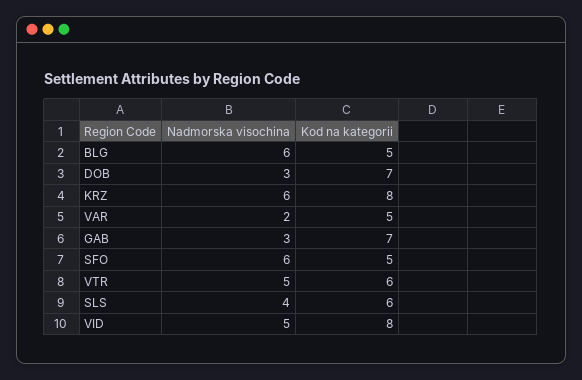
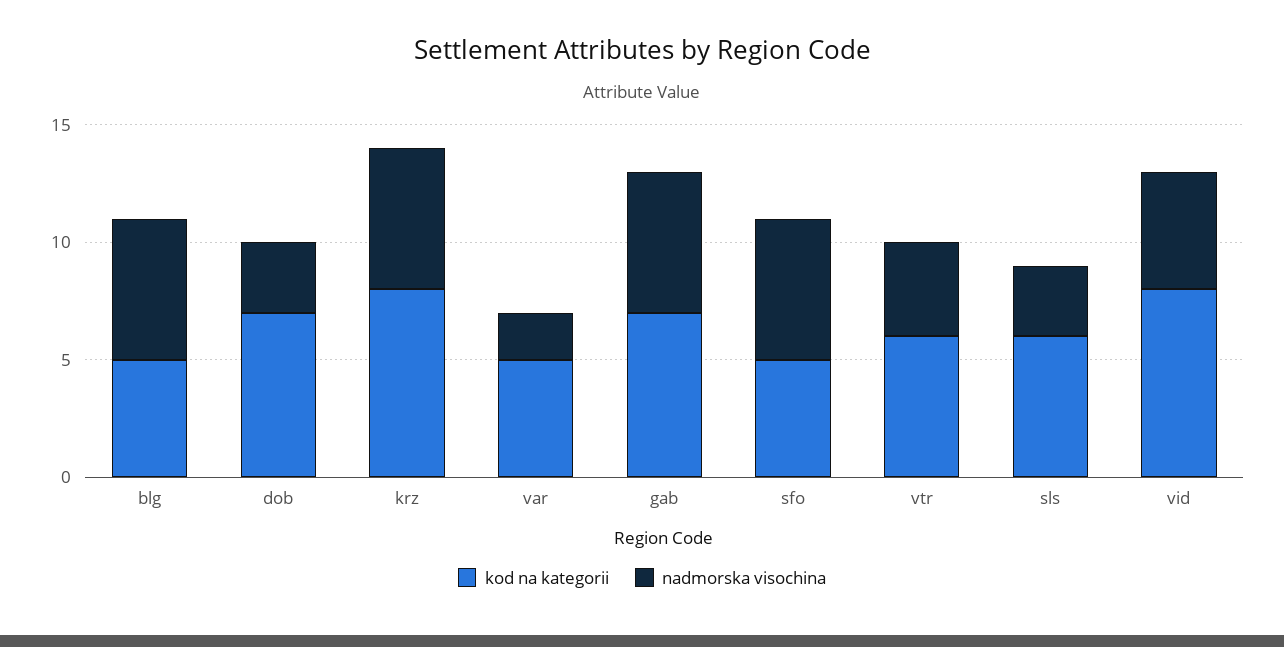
Nadmorska visochina, GAB: 3 -> 6
Nadmorska visochina, VTR: 5 -> 4
Nadmorska visochina, SLS: 4 -> 3

